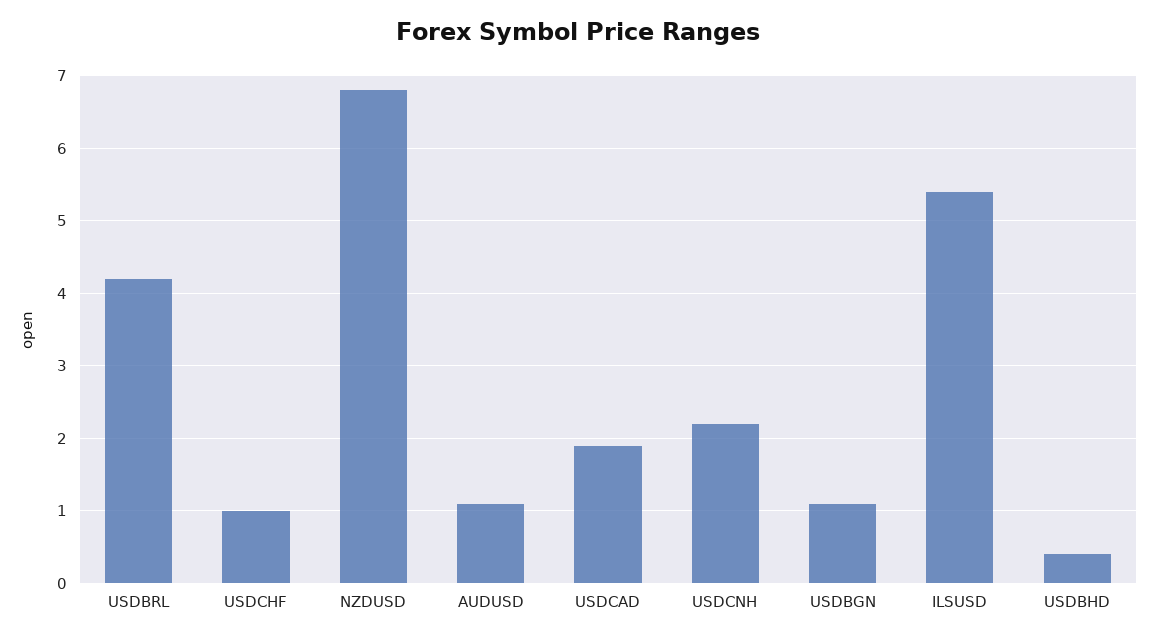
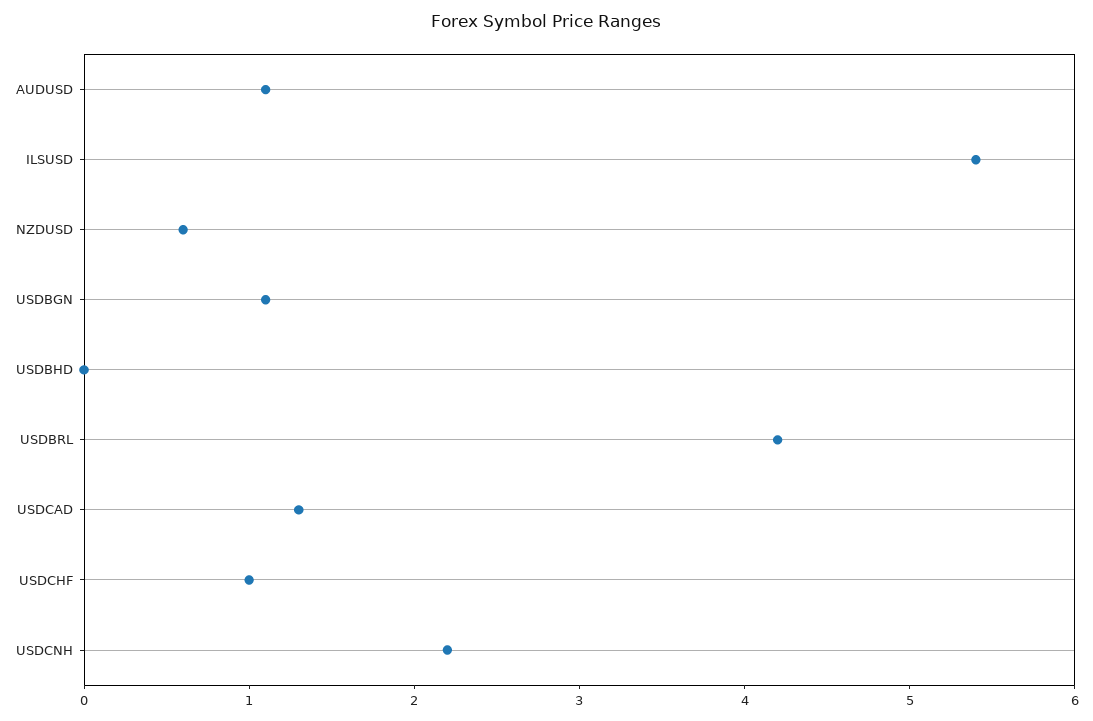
NZDUSD: 6.8 -> 0.6
USDCAD: 1.9 -> 1.3
USDBHD: 0.4 -> 0

